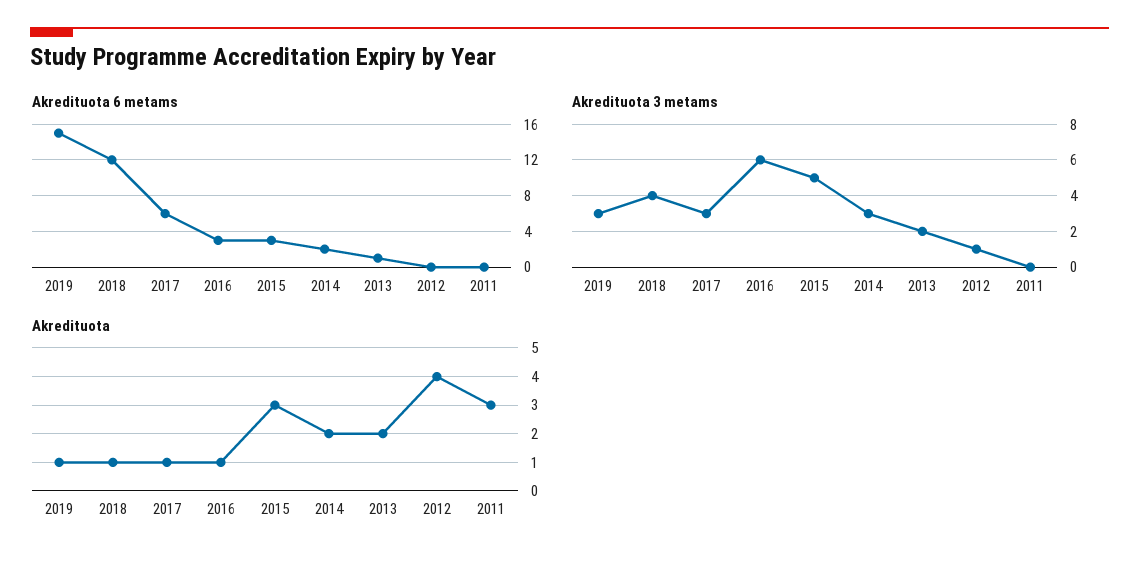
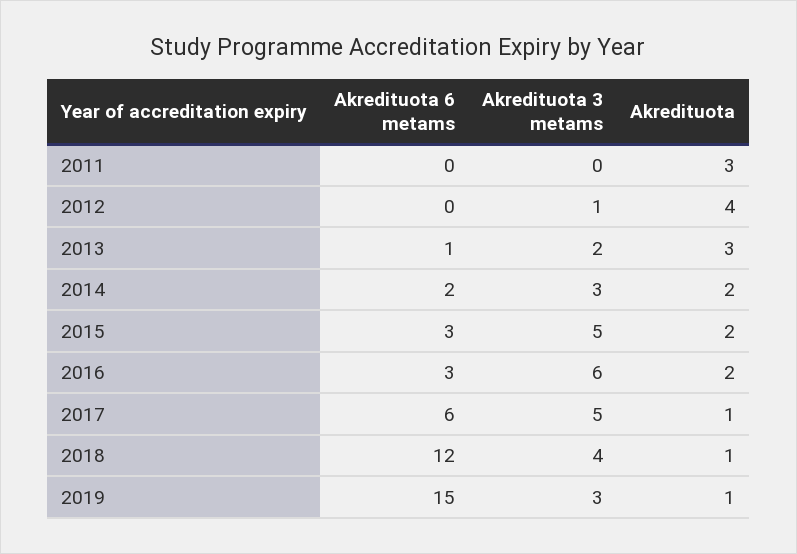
Akredituota 3 metams, 2017: 3 -> 5
Akredituota, 2016: 1 -> 2
Akredituota, 2015: 3 -> 2
Akredituota, 2013: 2 -> 3

